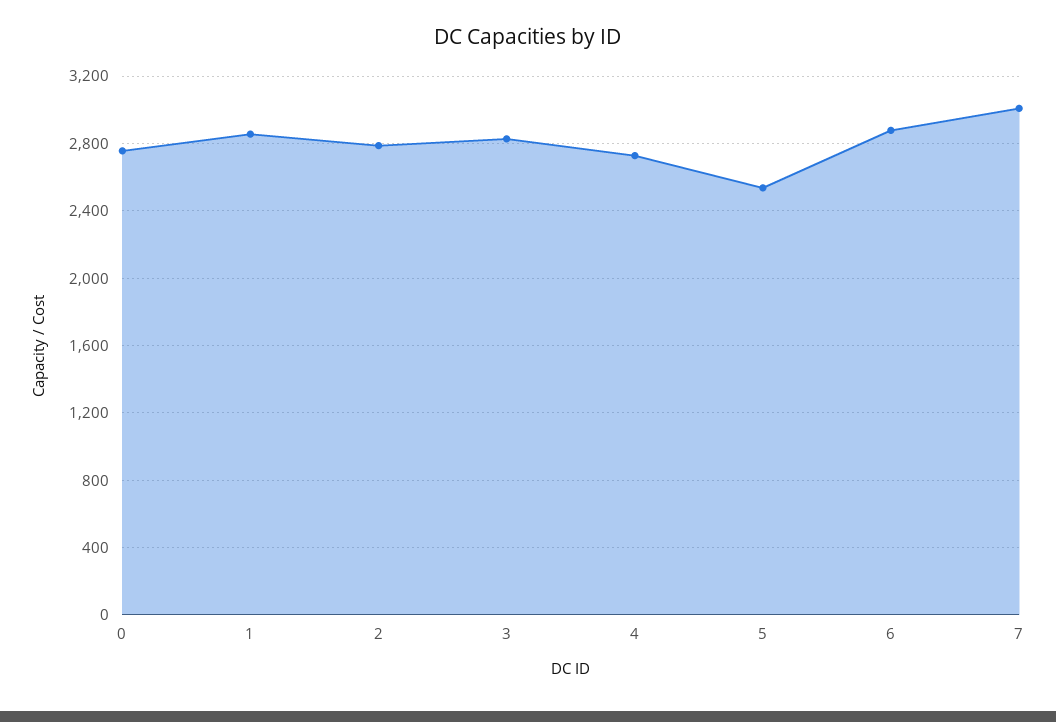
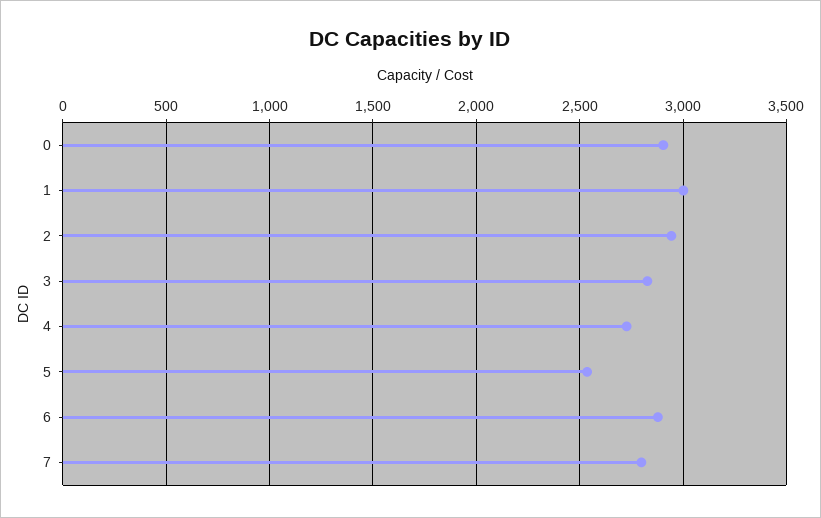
0: 2750 -> 2900
1: 2850 -> 3000
2: 2800 -> 2950
7: 3000 -> 2800

